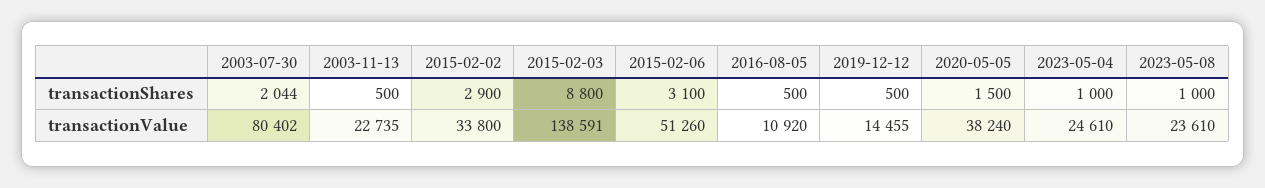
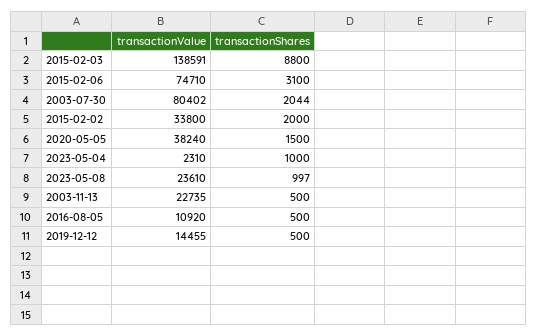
2015-02-02, transactionShares: 2900 -> 2000
2023-05-08, transactionShares: 1000 -> 997
2015-02-06, transactionValue: 51260 -> 74710
2023-05-04, transactionValue: 24610 -> 2310

